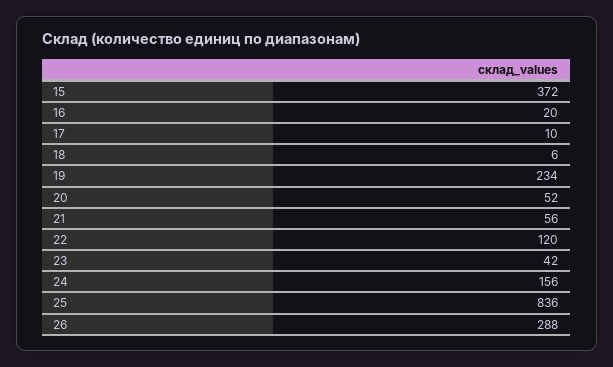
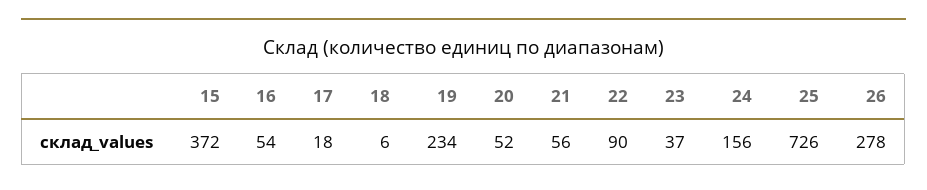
16: 20 -> 54
17: 10 -> 18
22: 120 -> 90
23: 42 -> 37
25: 836 -> 726
26: 288 -> 278

